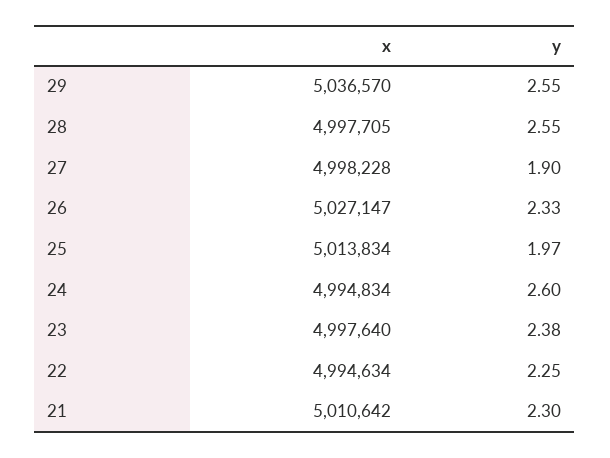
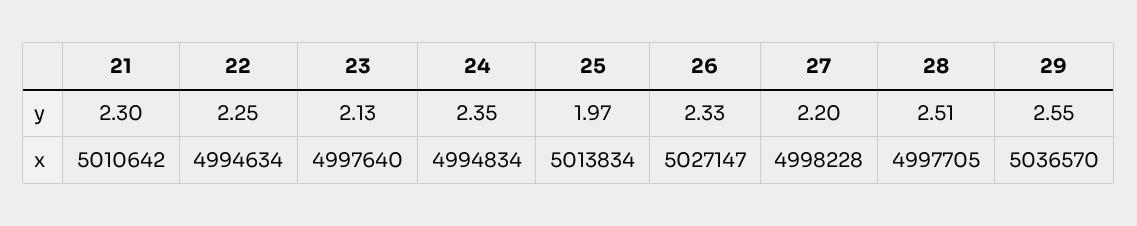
y, 28: 2.55 -> 2.51
y, 27: 1.9 -> 2.2
y, 24: 2.6 -> 2.35
y, 23: 2.38 -> 2.13

